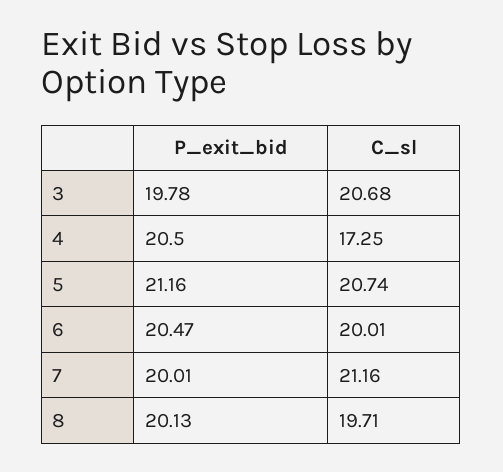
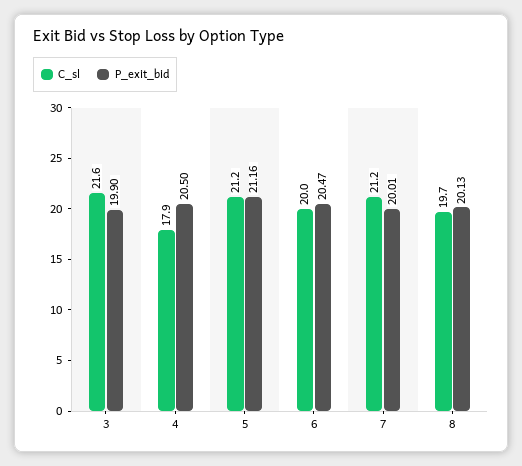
P_exit_bid, 3: 19.78 -> 19.9
C_sl, 3: 20.68 -> 21.6
C_sl, 4: 17.25 -> 17.9
C_sl, 5: 20.74 -> 21.2

